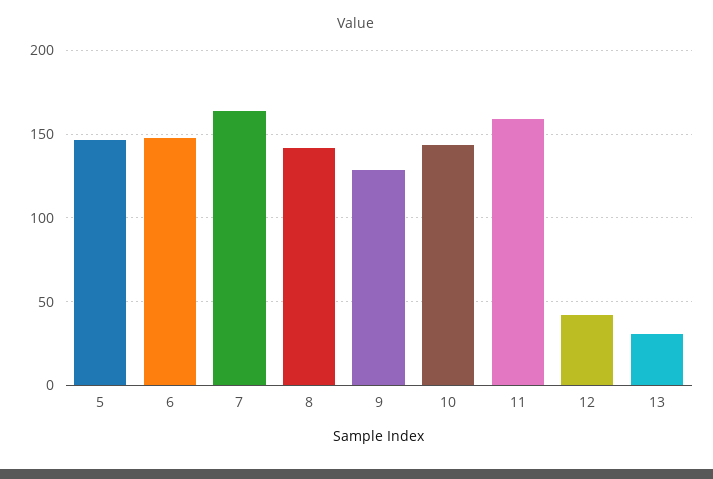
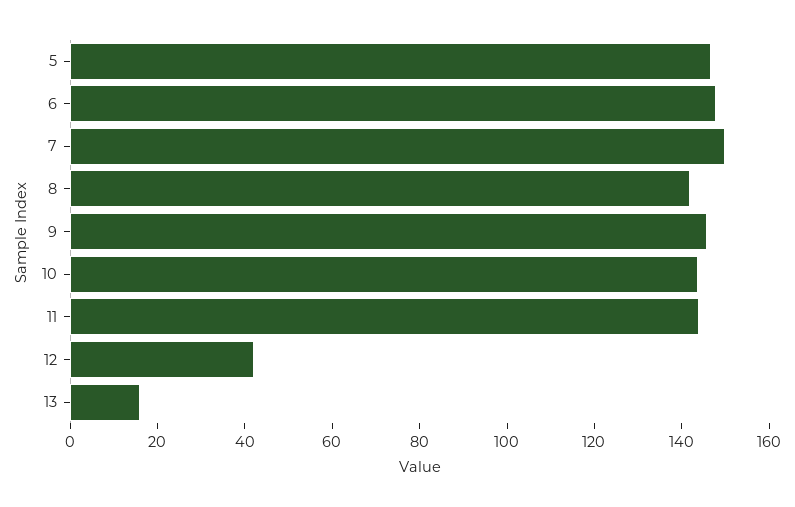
7: 165 -> 150
9: 130 -> 145
11: 160 -> 145
13: 30 -> 15

